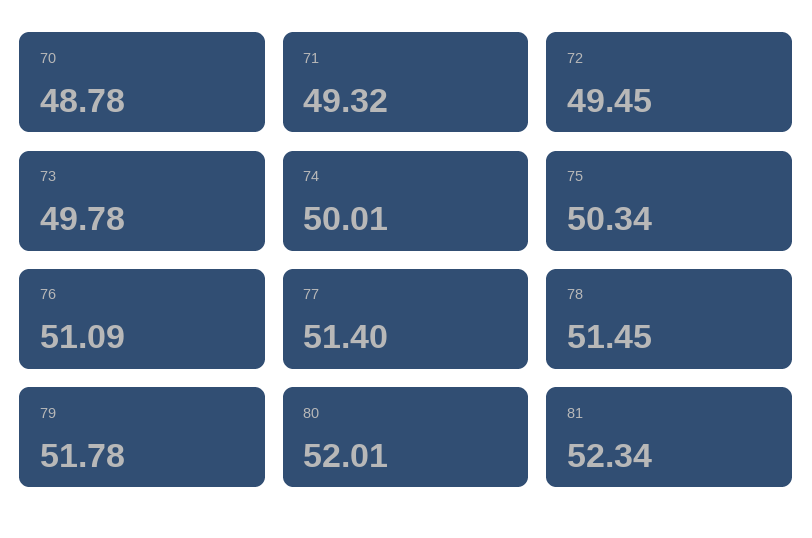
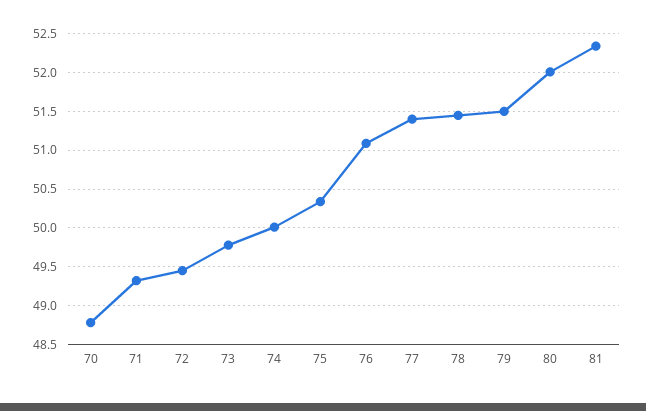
79: 51.78 -> 51.5

